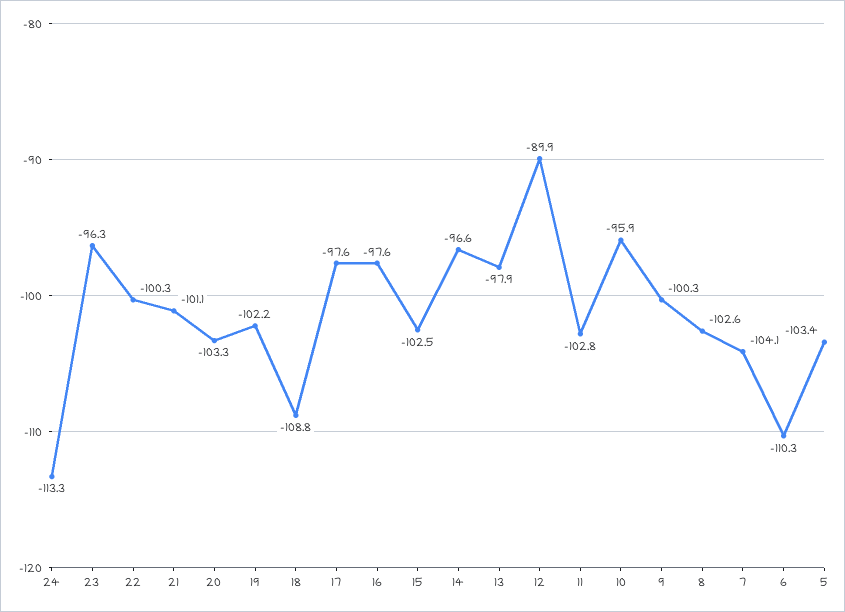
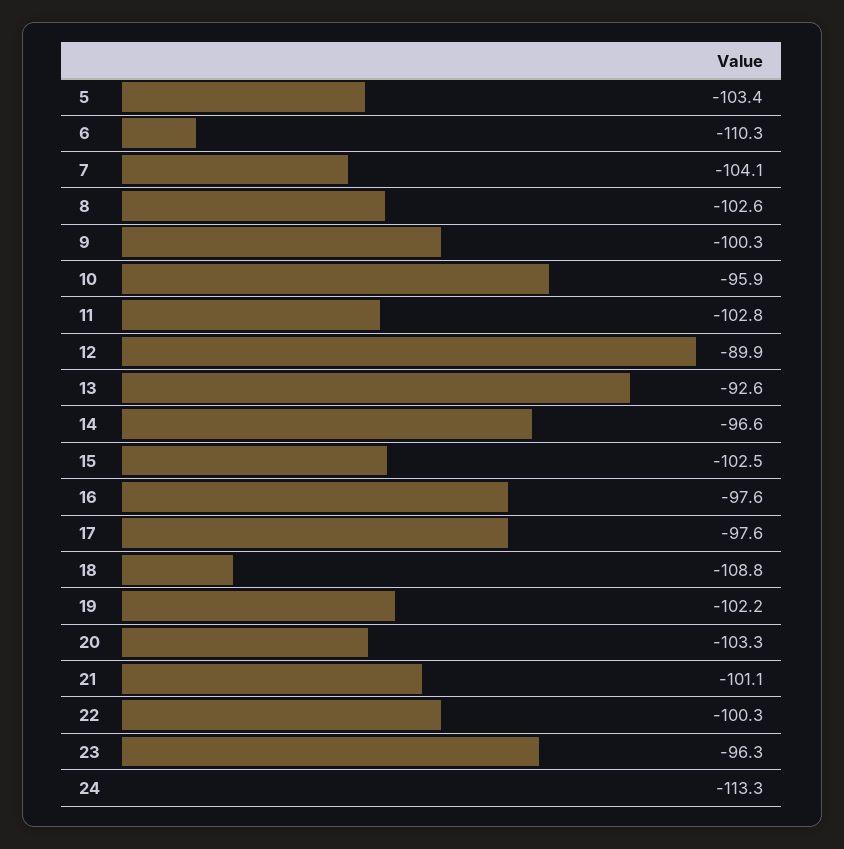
13: -97.9 -> -92.6

